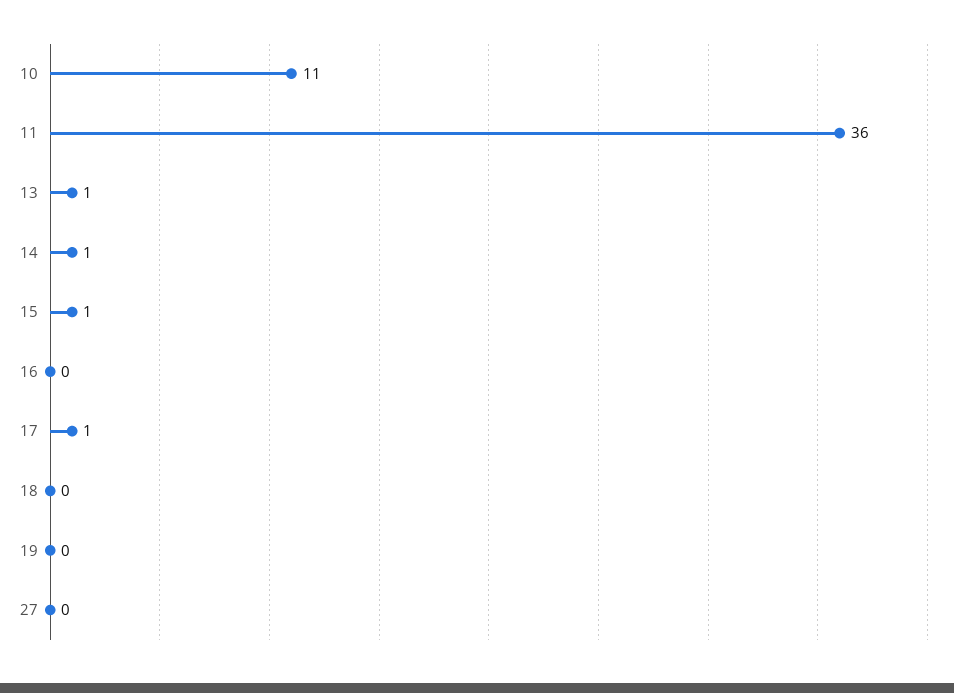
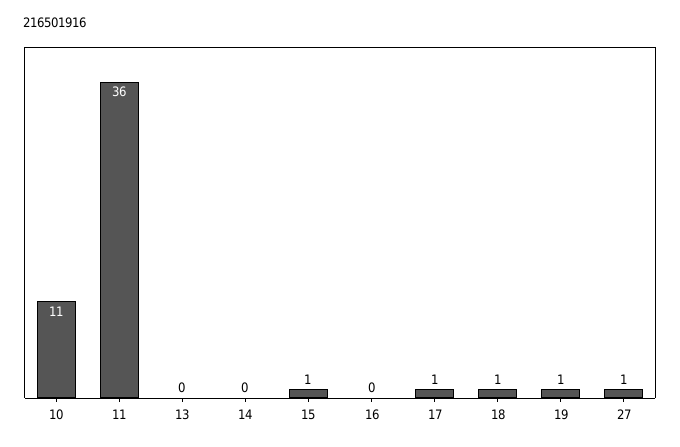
13: 1 -> 0
14: 1 -> 0
18: 0 -> 1
19: 0 -> 1
27: 0 -> 1

